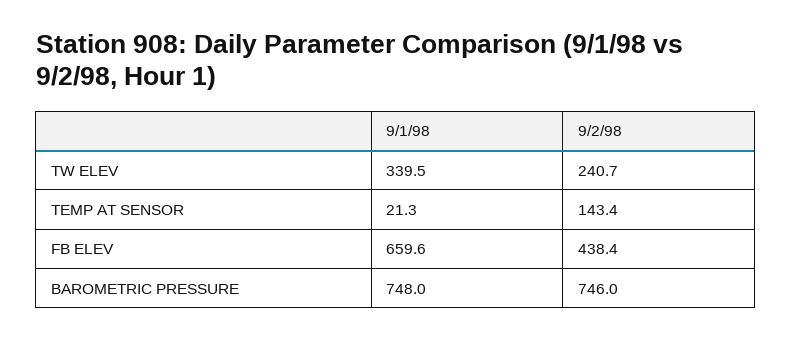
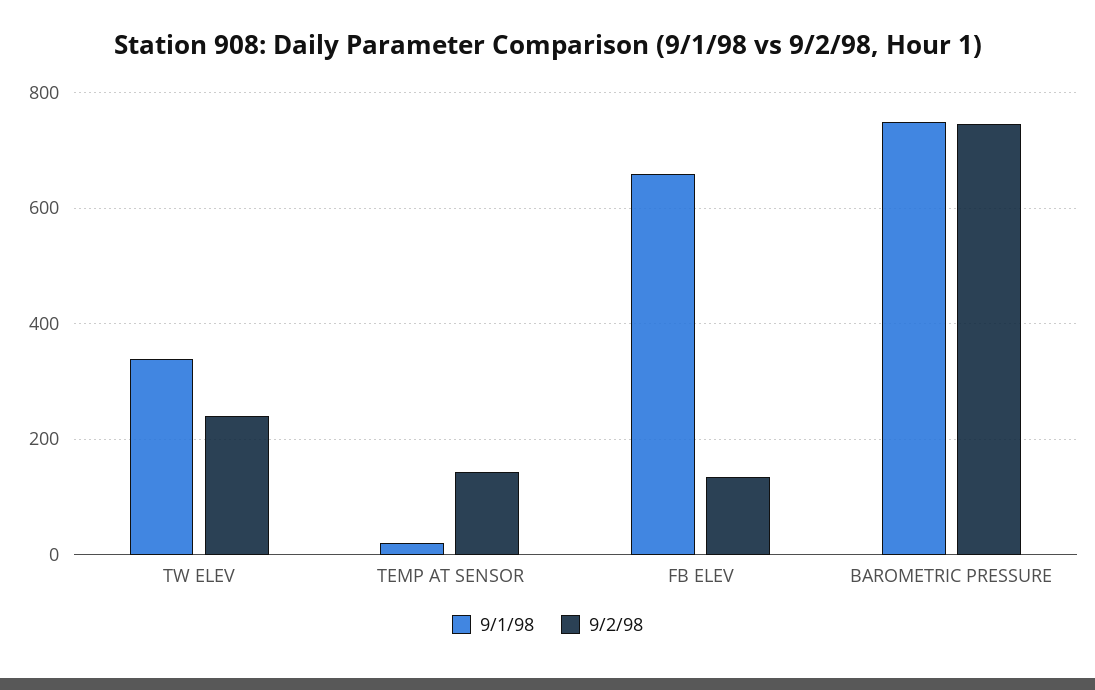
9/2/98, FB ELEV: 438.4 -> 140

